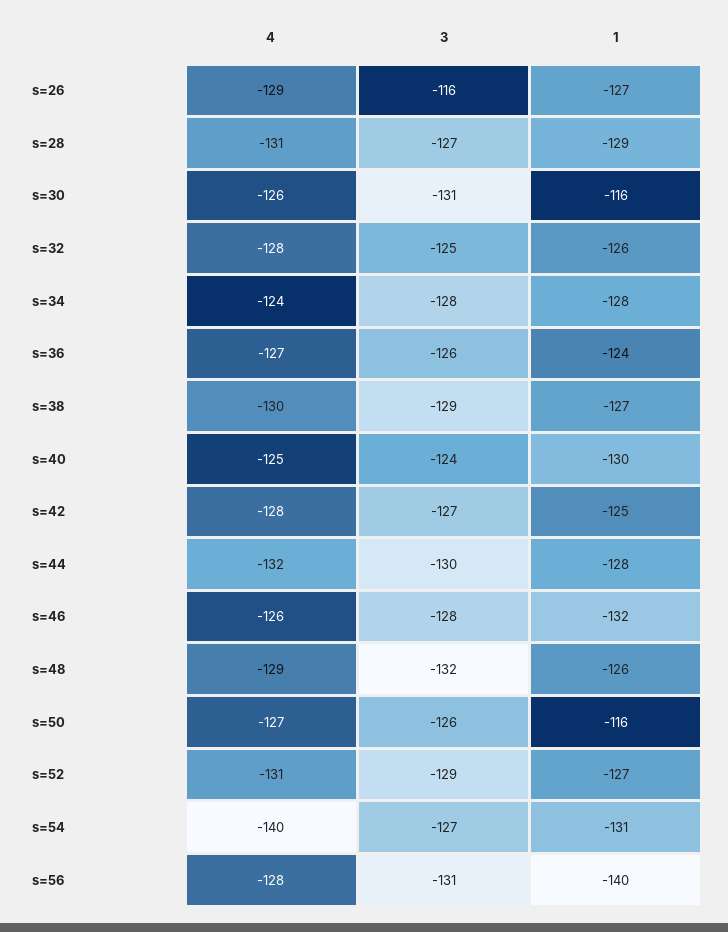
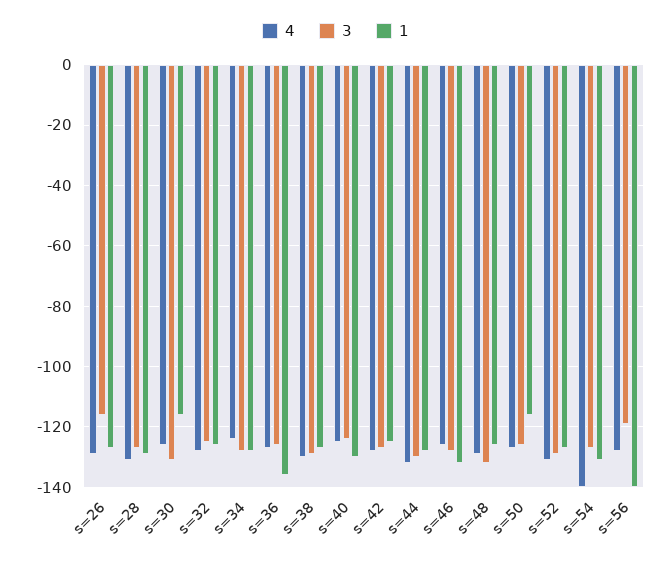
1, s=36: -124 -> -135
3, s=56: -131 -> -120

